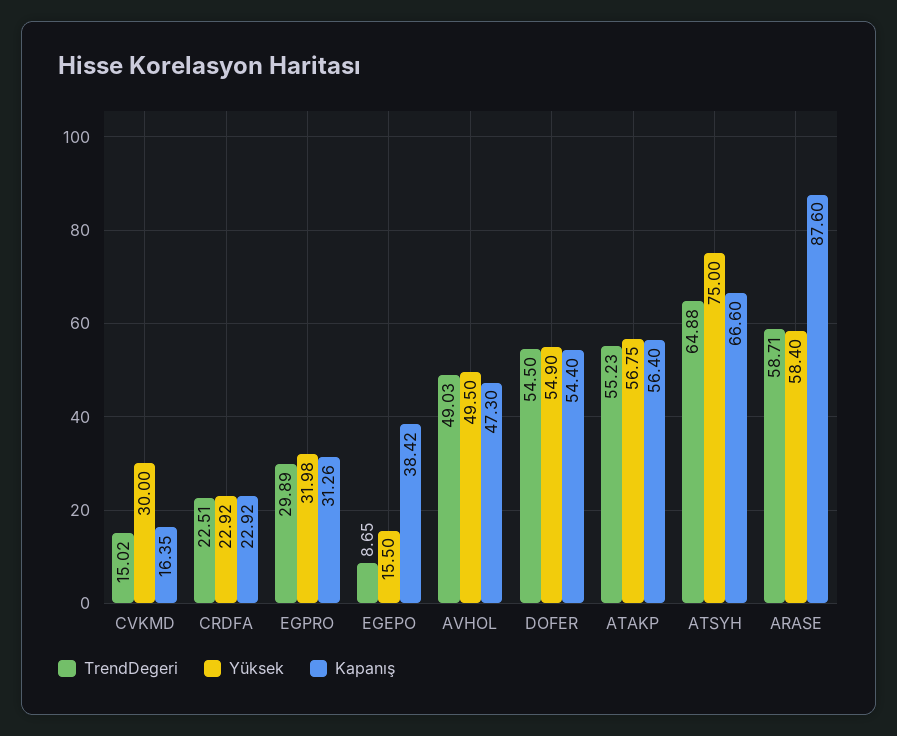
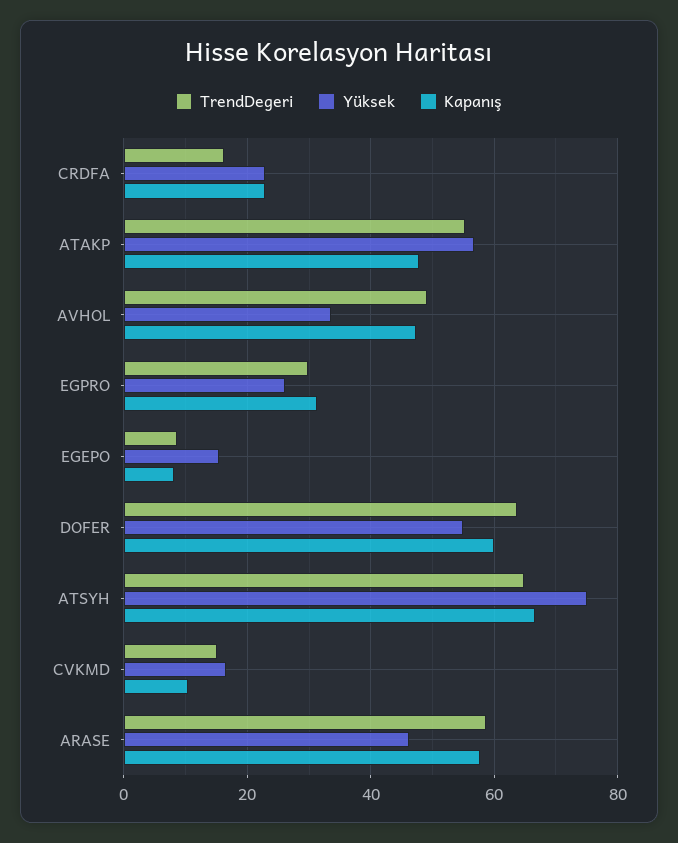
Yüksek, CVKMD: 30 -> 16
Kapanış, CVKMD: 16.35 -> 10
TrendDegeri, CRDFA: 22.51 -> 16
Yüksek, EGPRO: 31.98 -> 26
Kapanış, EGEPO: 38.42 -> 8
Yüksek, AVHOL: 49.5 -> 34
TrendDegeri, DOFER: 54.5 -> 64
Kapanış, DOFER: 54.4 -> 60
Kapanış, ATAKP: 56.4 -> 48
Yüksek, ARASE: 58.4 -> 46
Kapanış, ARASE: 87.6 -> 58

